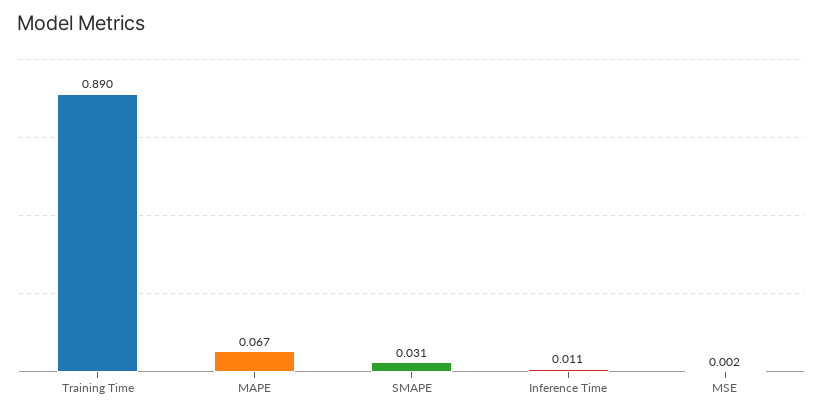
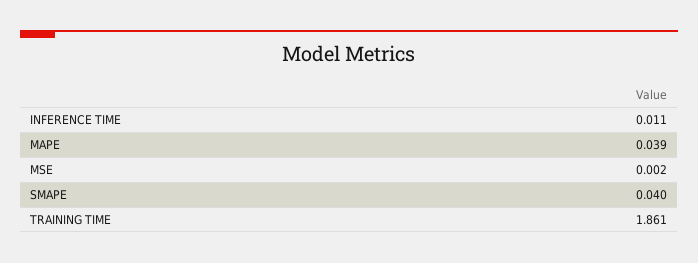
Training Time: 0.89 -> 1.861
MAPE: 0.067 -> 0.039
SMAPE: 0.031 -> 0.04

